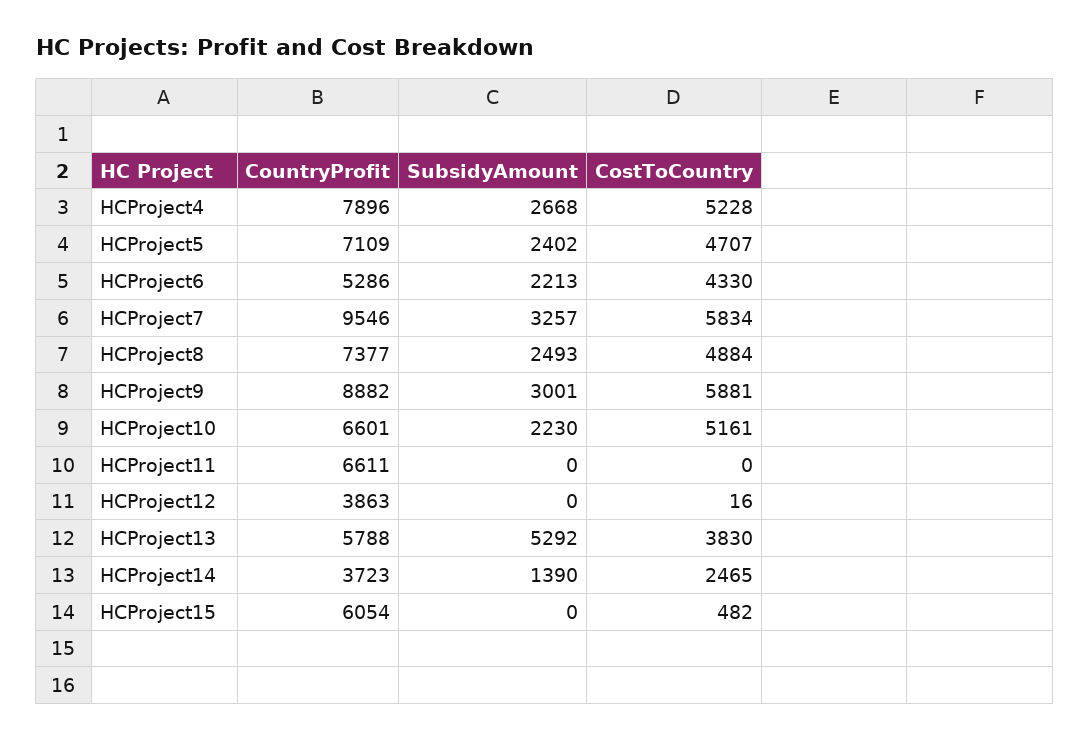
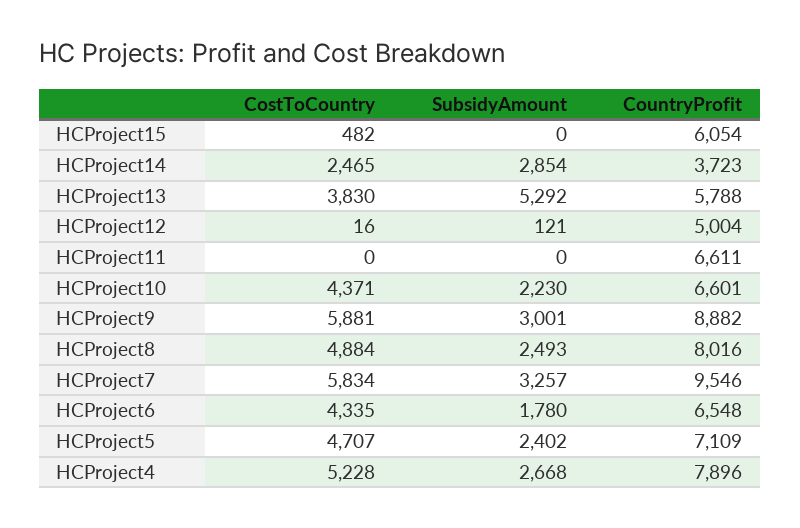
CountryProfit, HCProject6: 5286 -> 6548
SubsidyAmount, HCProject6: 2213 -> 1780
CostToCountry, HCProject6: 4330 -> 4335
CountryProfit, HCProject8: 7377 -> 8016
CostToCountry, HCProject10: 5161 -> 4371
CountryProfit, HCProject12: 3863 -> 5004
SubsidyAmount, HCProject12: 0 -> 121
SubsidyAmount, HCProject14: 1390 -> 2854

